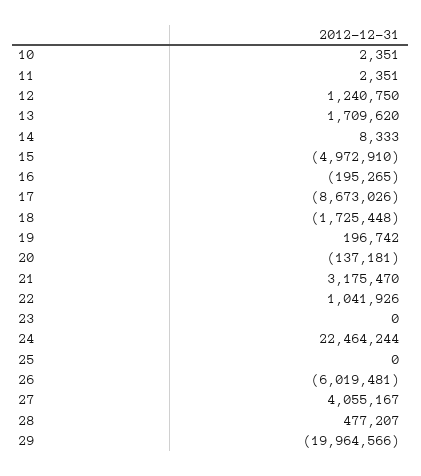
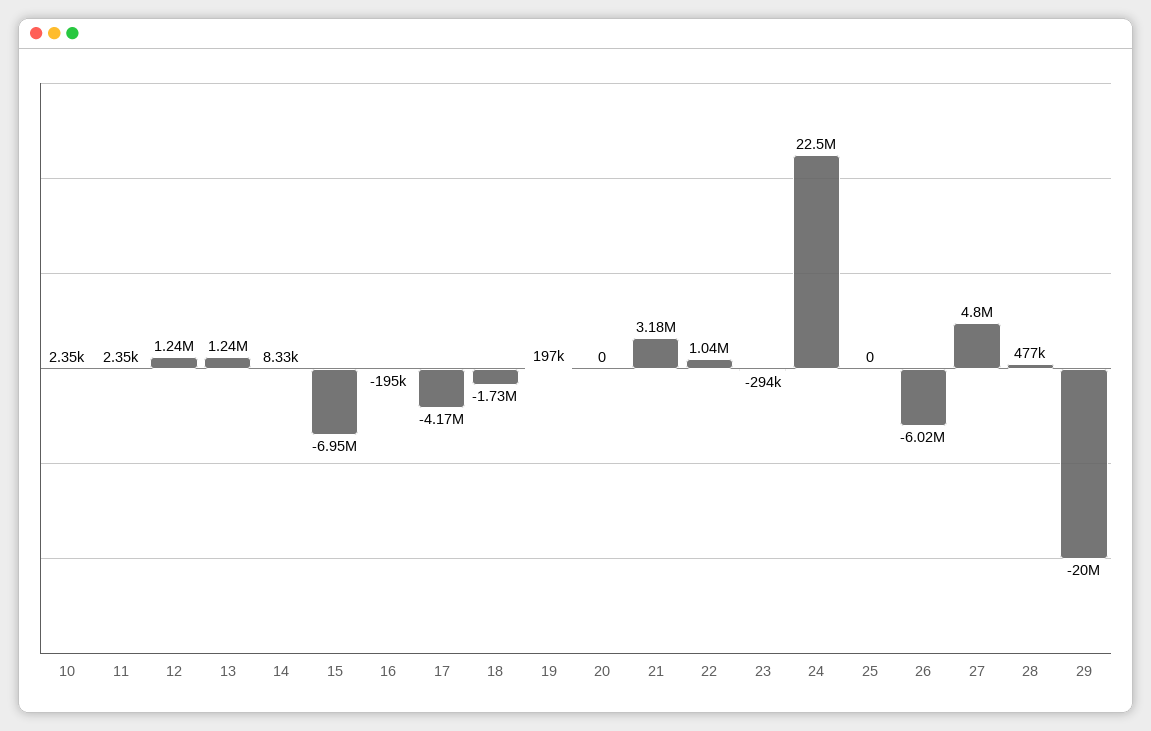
13: 1709620 -> 1240000
15: -4972910 -> -6950000
17: -8673026 -> -4170000
20: -137181 -> 0
23: 0 -> -294000
27: 4055167 -> 4800000

